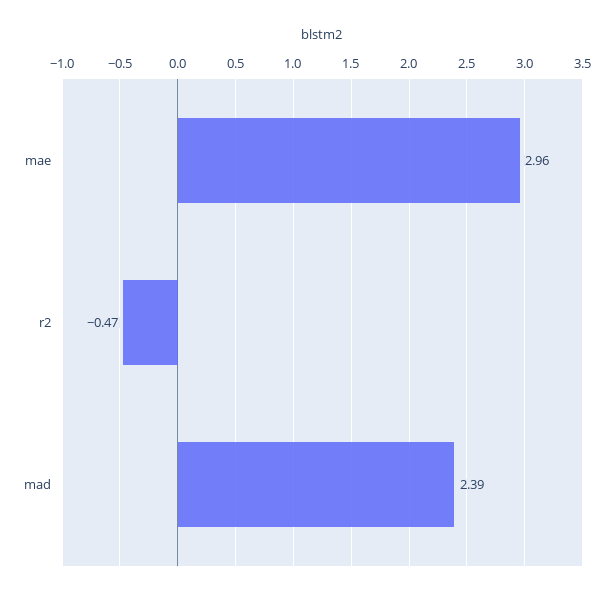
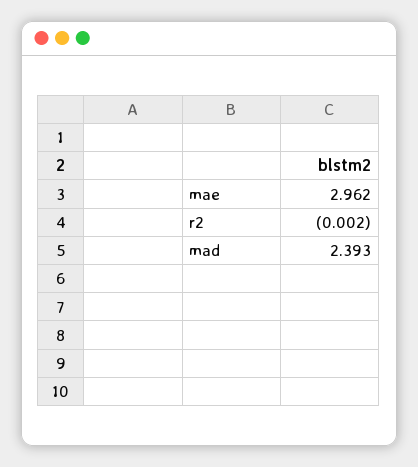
r2: -0.47 -> -0.002

